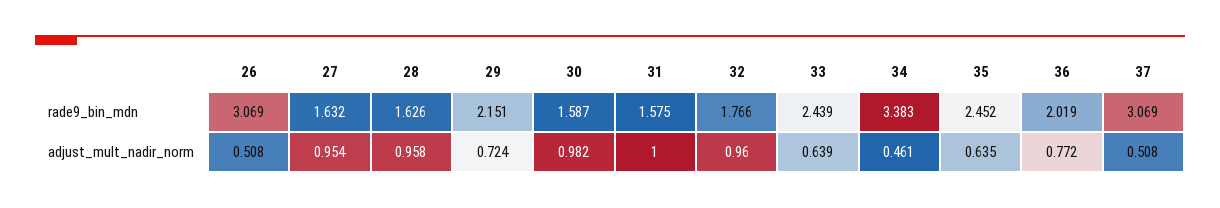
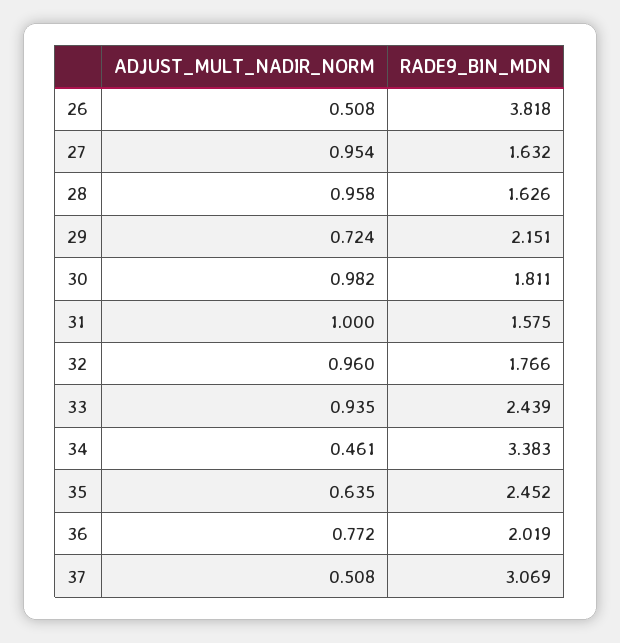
26, rade9_bin_mdn: 3.069 -> 3.818
30, rade9_bin_mdn: 1.587 -> 1.811
33, adjust_mult_nadir_norm: 0.639 -> 0.935

